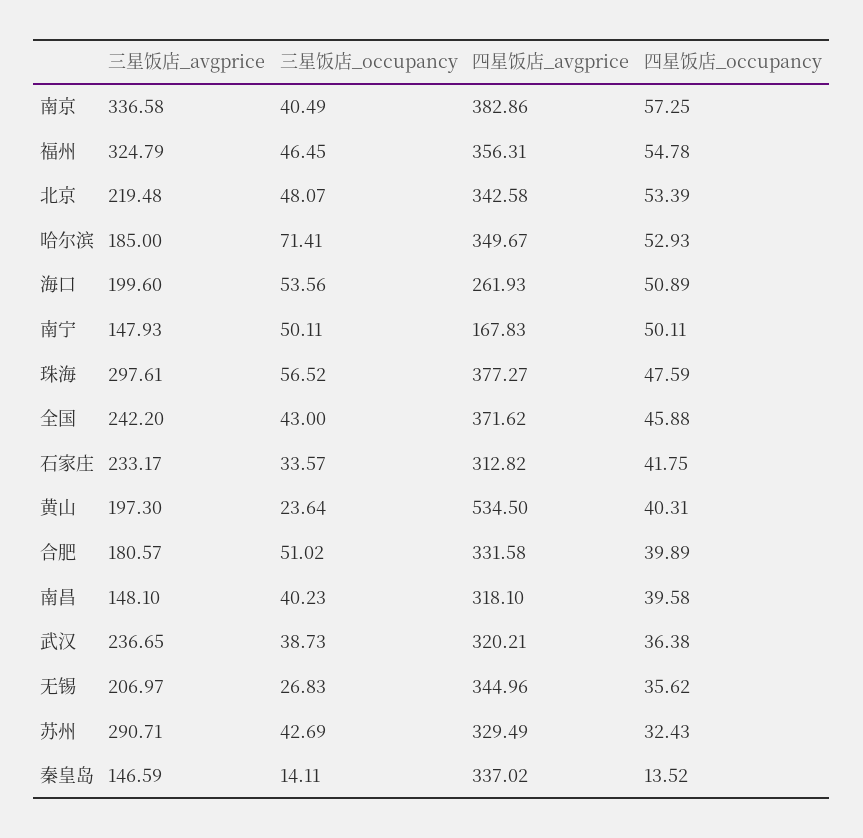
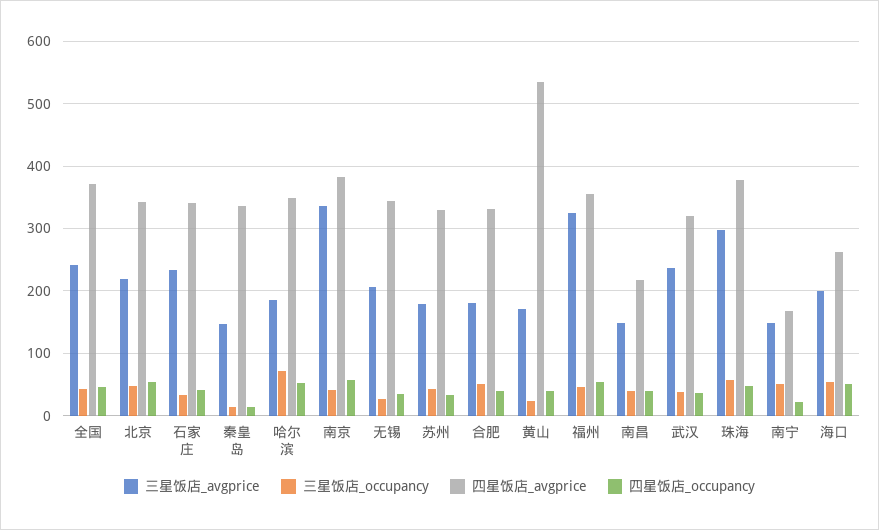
四星饭店_occupancy, 南宁: 50.11 -> 20
四星饭店_avgprice, 石家庄: 312.82 -> 340
三星饭店_avgprice, 黄山: 197.3 -> 170
四星饭店_avgprice, 南昌: 318.1 -> 220
三星饭店_avgprice, 苏州: 290.71 -> 180

